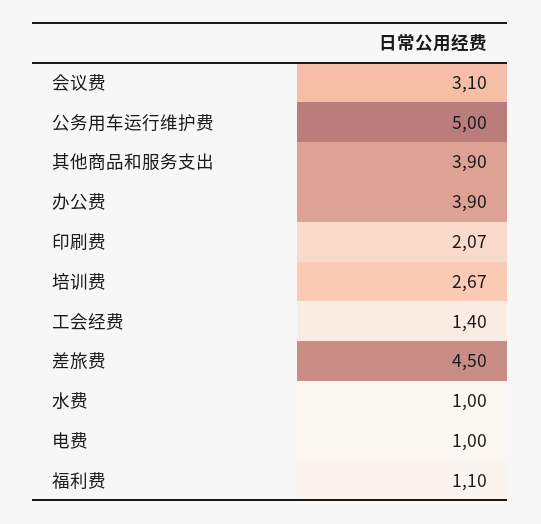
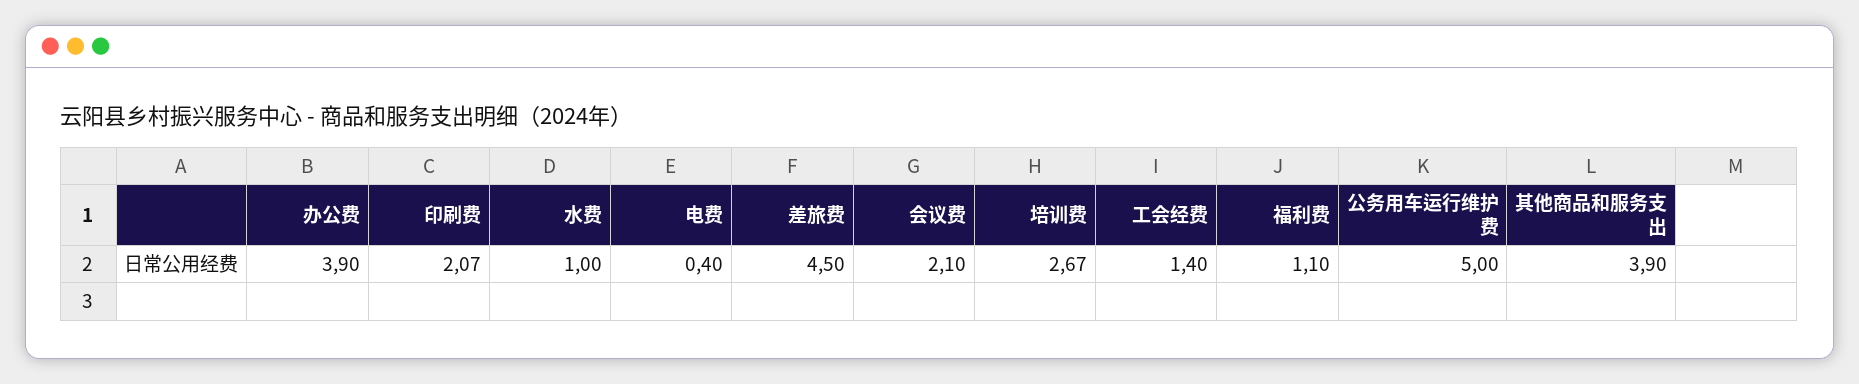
会议费: 3.1 -> 2.1
电费: 1 -> 0.4

